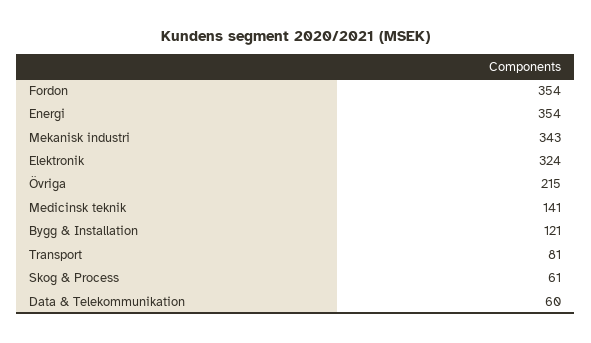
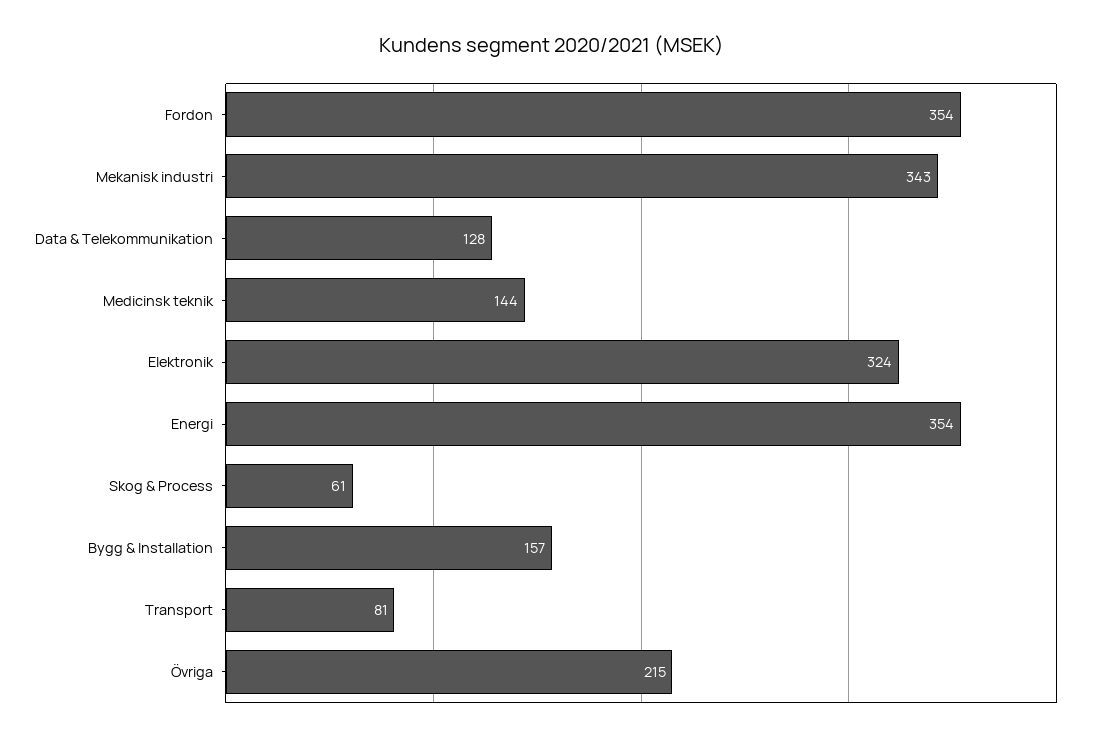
Medicinsk teknik: 141 -> 144
Bygg & Installation: 121 -> 157
Data & Telekommunikation: 60 -> 128

